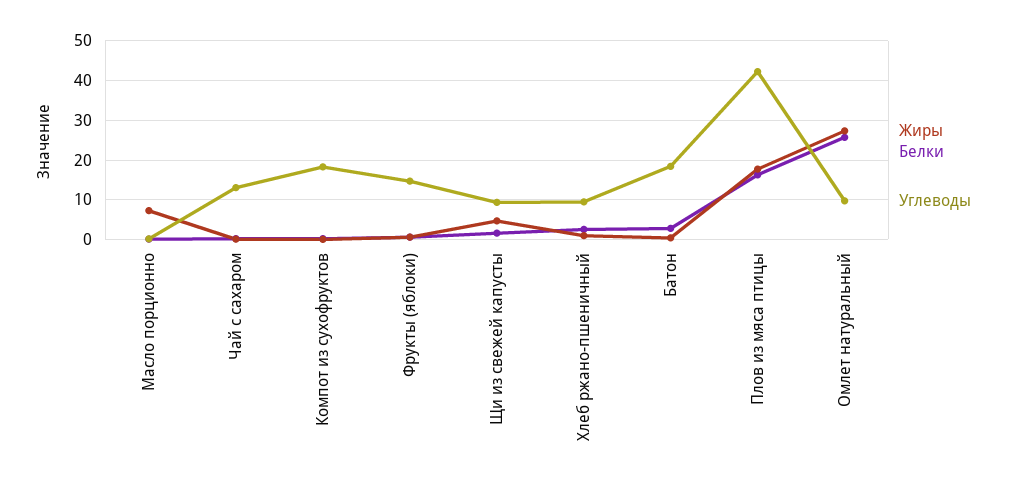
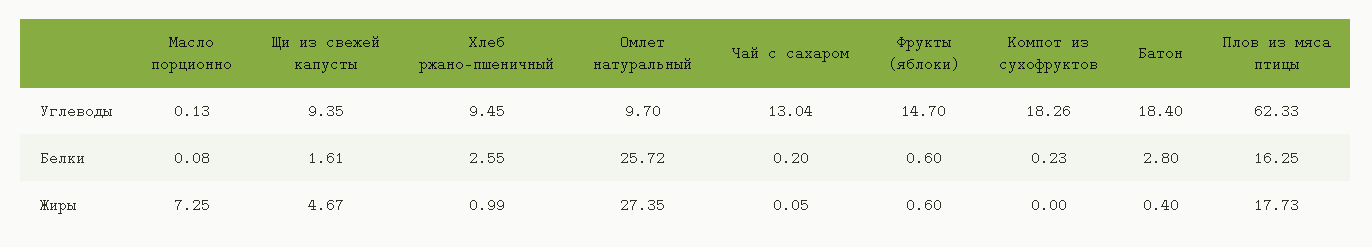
Углеводы, Плов из мяса птицы: 42 -> 62.33

